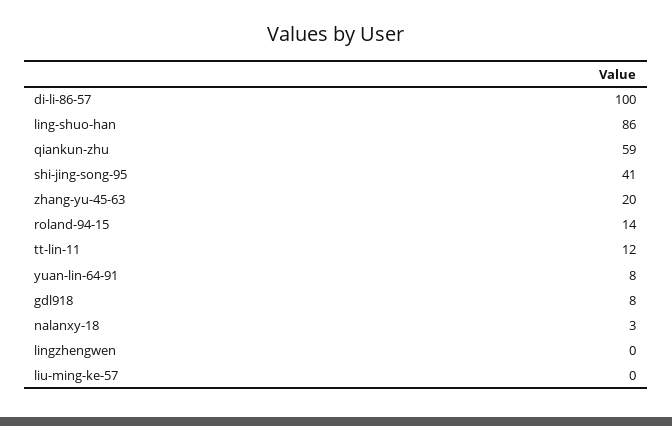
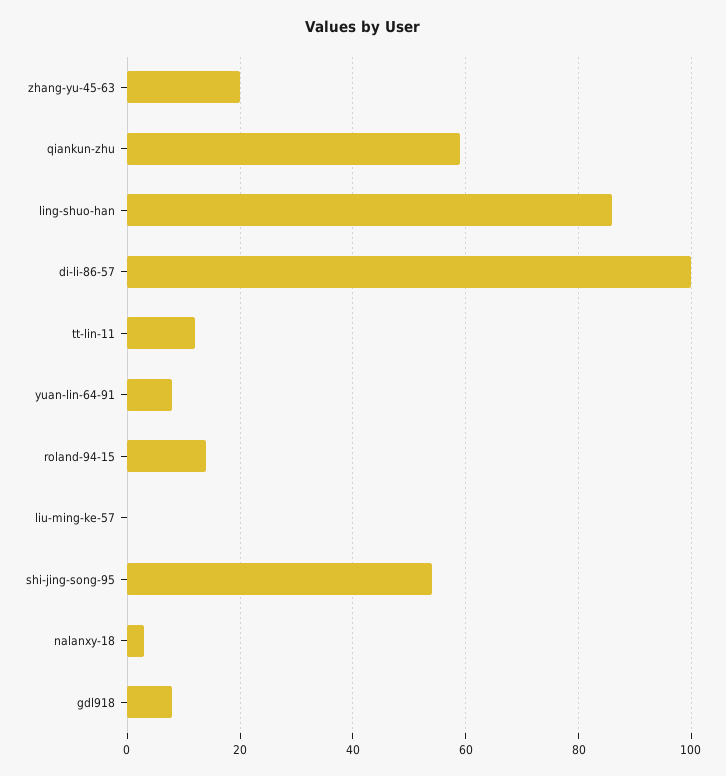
shi-jing-song-95: 41 -> 55
lingzhengwen: 0 -> none

